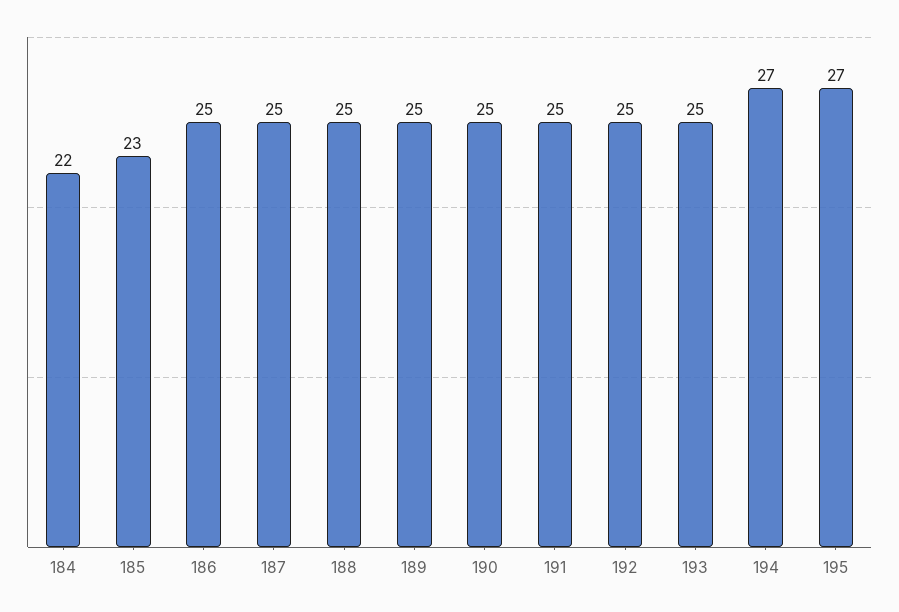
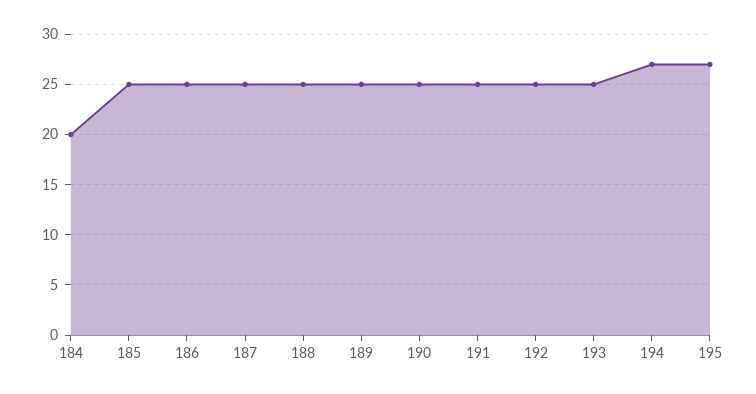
184: 22 -> 20
185: 23 -> 25

